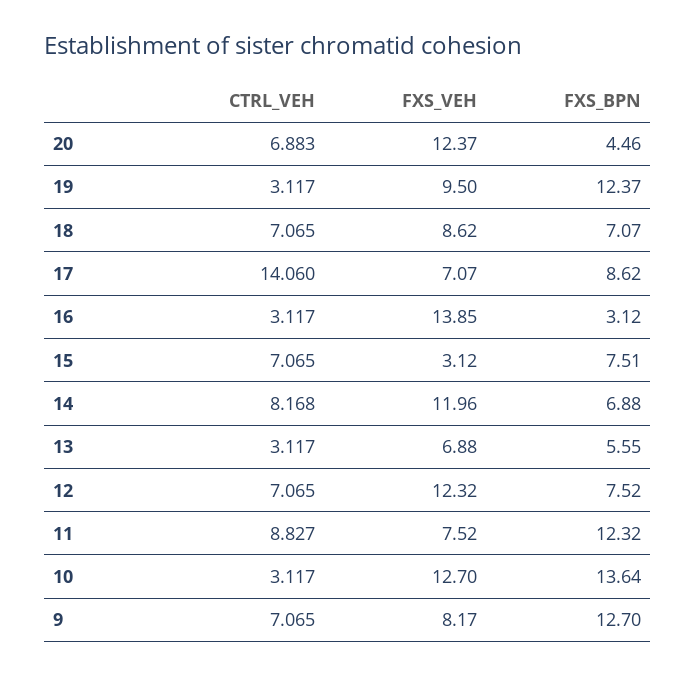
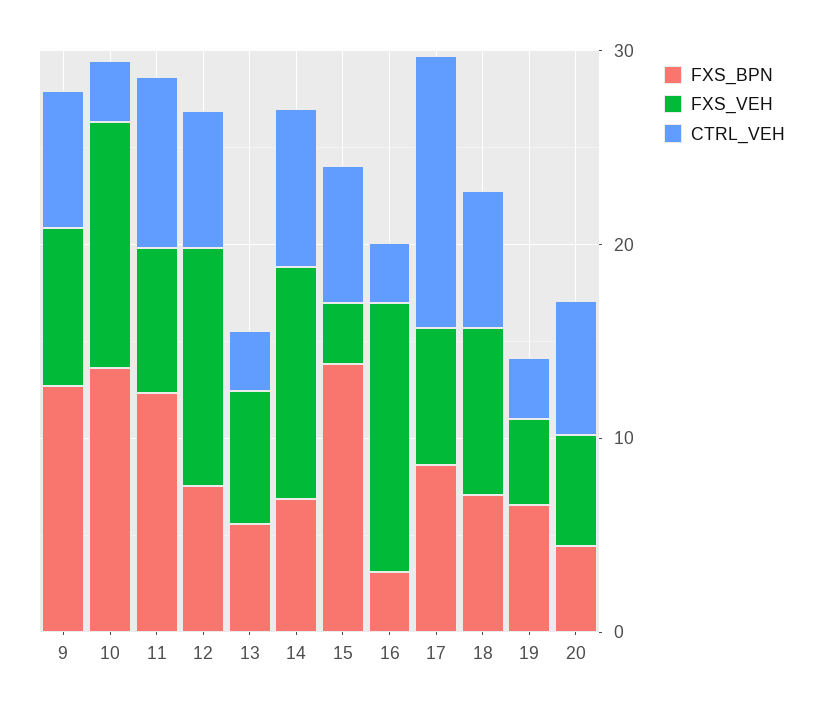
FXS_VEH, 20: 12.37 -> 6
FXS_VEH, 19: 9.5 -> 4
FXS_BPN, 19: 12.37 -> 6
FXS_BPN, 15: 7.51 -> 14

